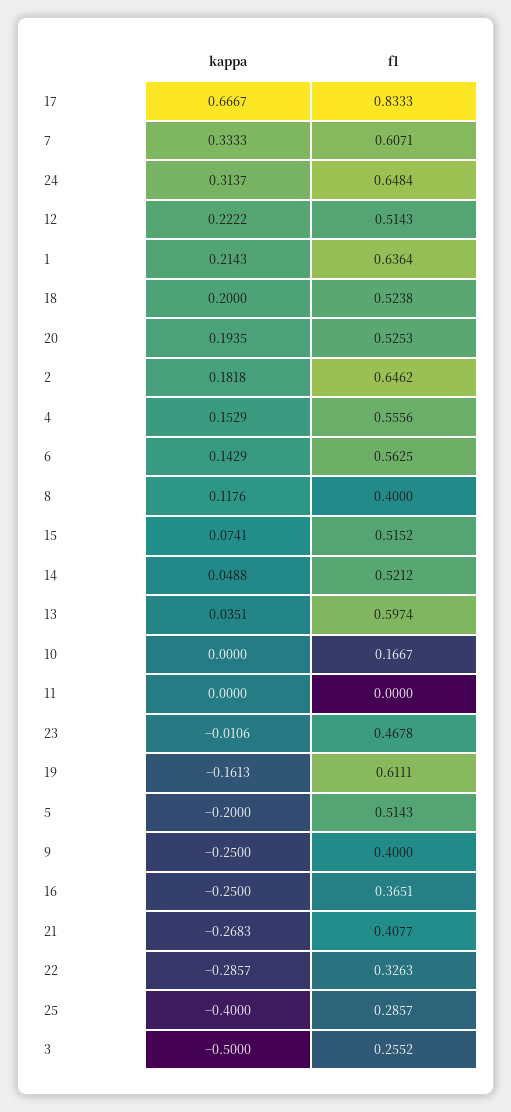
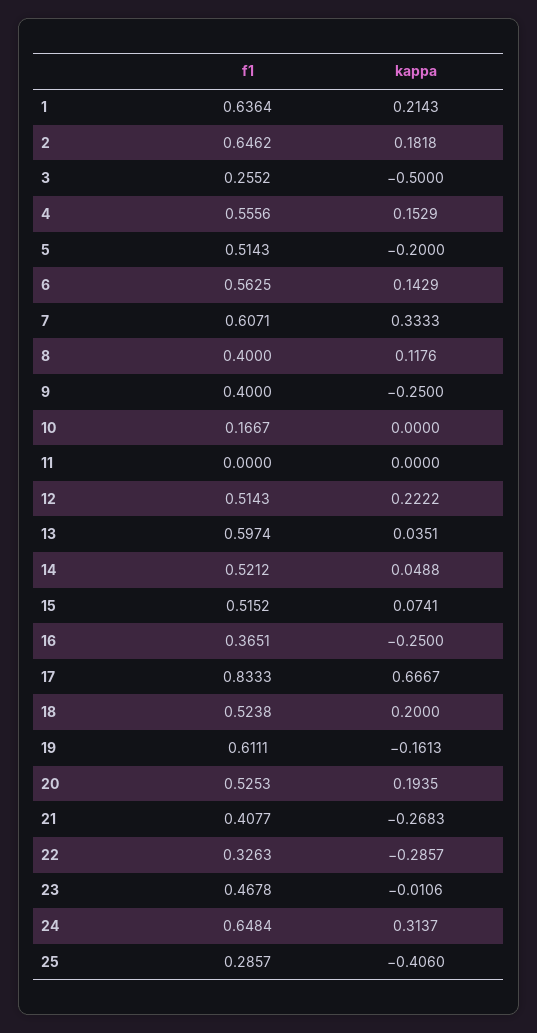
kappa, 25: -0.4 -> -0.406

